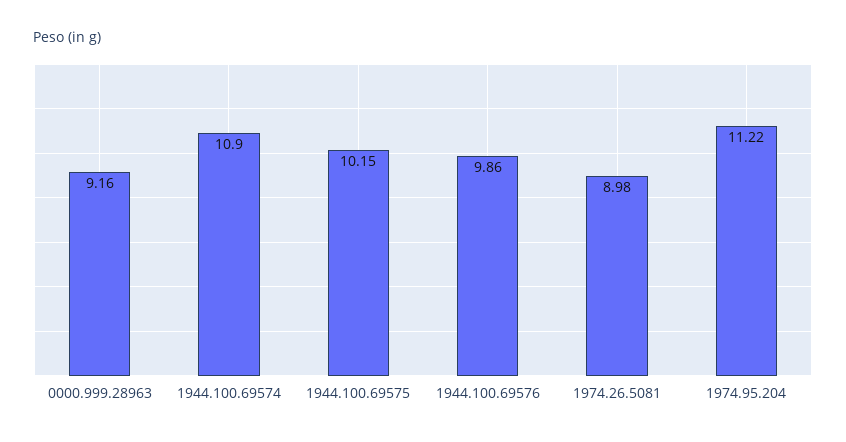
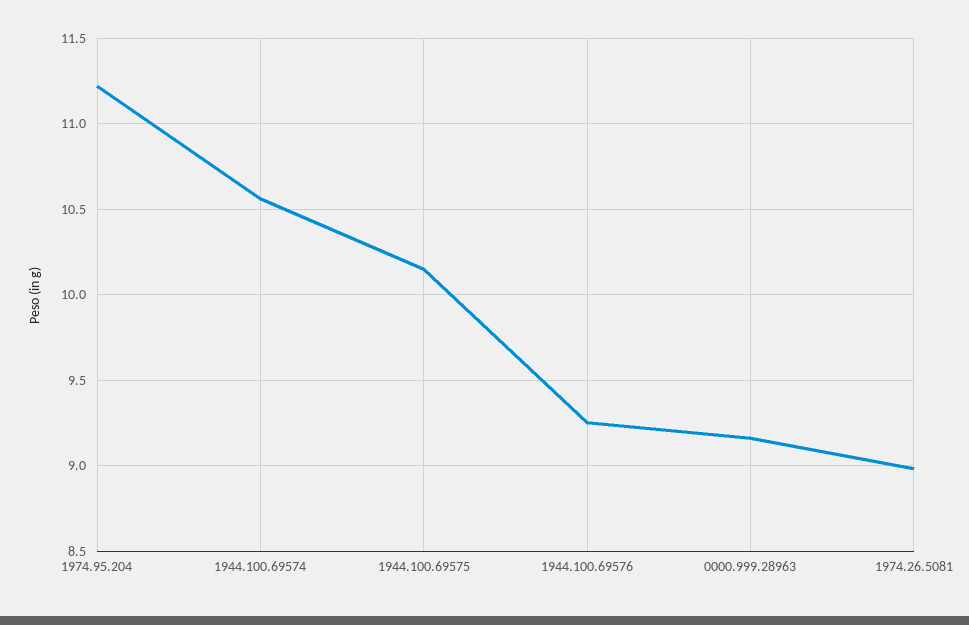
1944.100.69574: 10.9 -> 10.55
1944.100.69576: 9.86 -> 9.25

